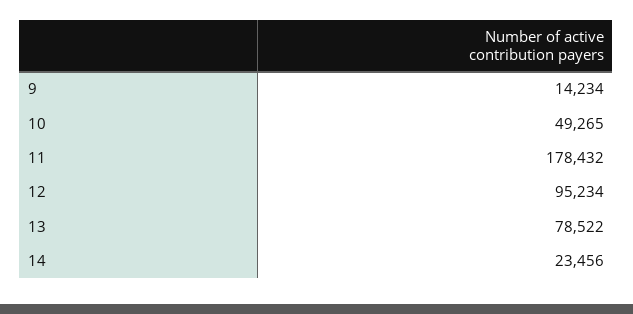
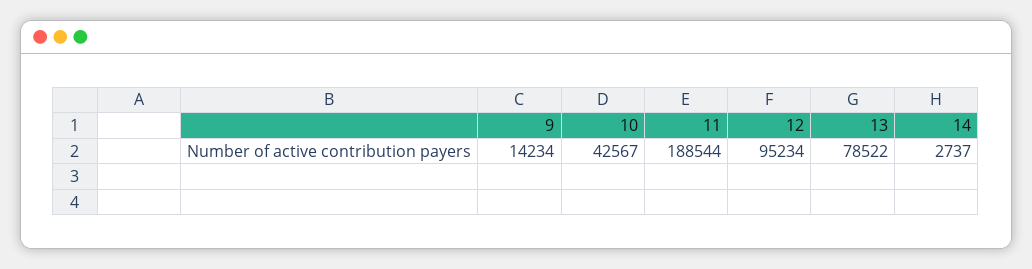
10: 49265 -> 42567
11: 178432 -> 188544
14: 23456 -> 2737

